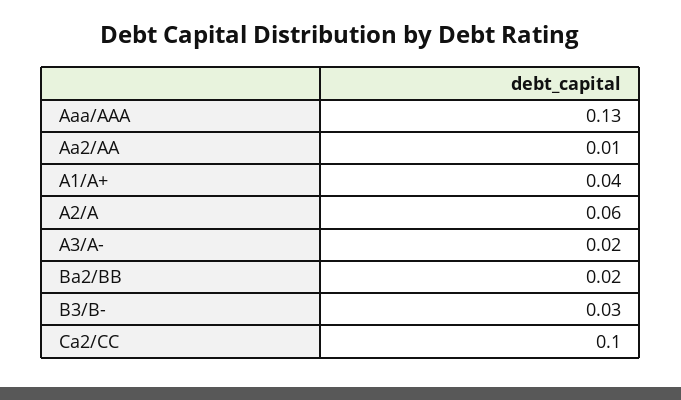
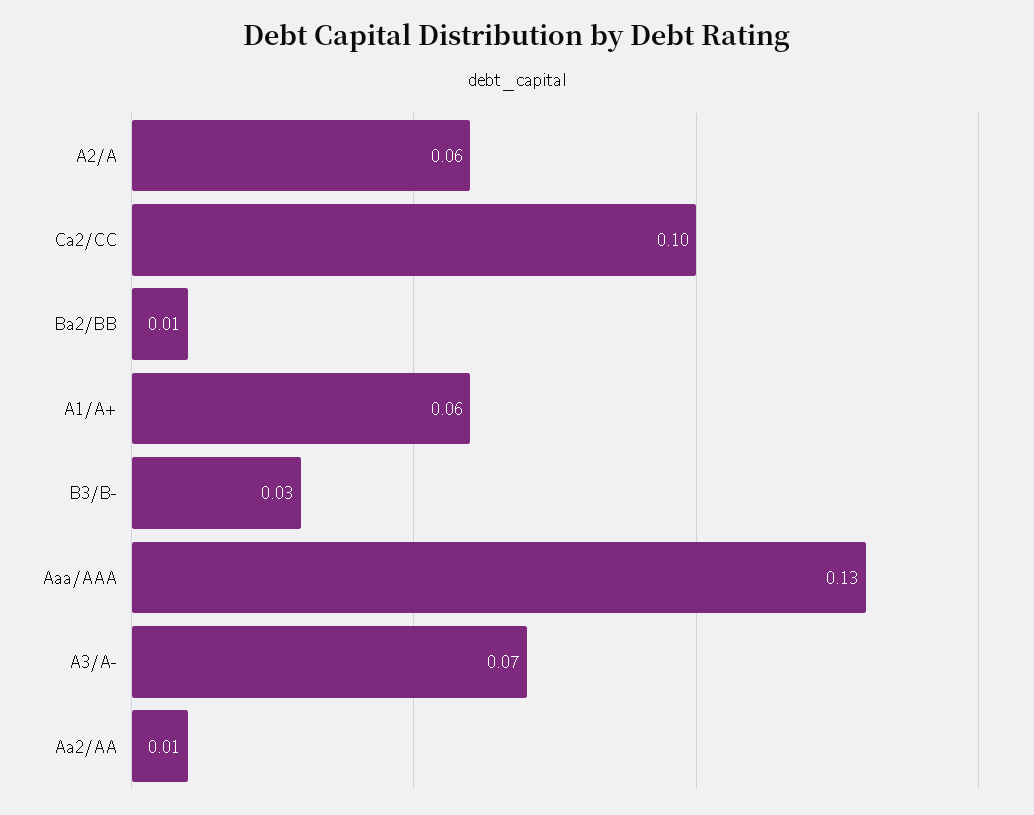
A1/A+: 0.04 -> 0.06
A3/A-: 0.02 -> 0.07
Ba2/BB: 0.02 -> 0.01

